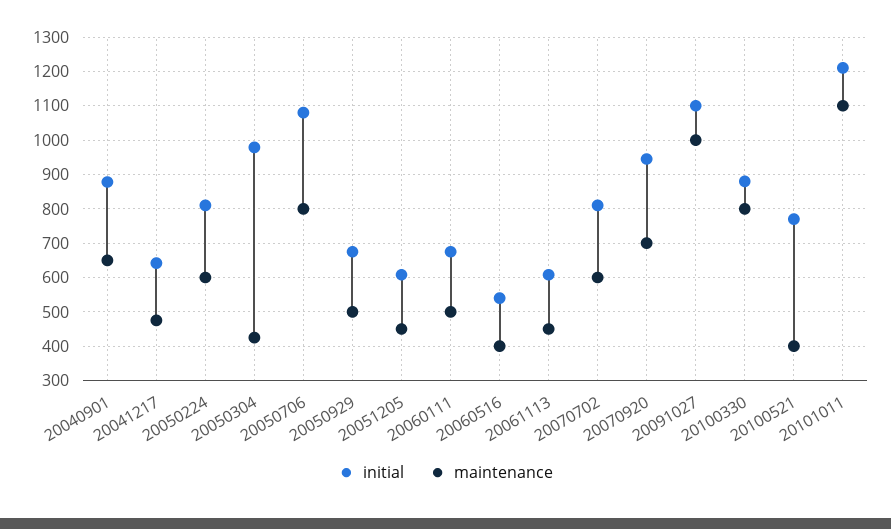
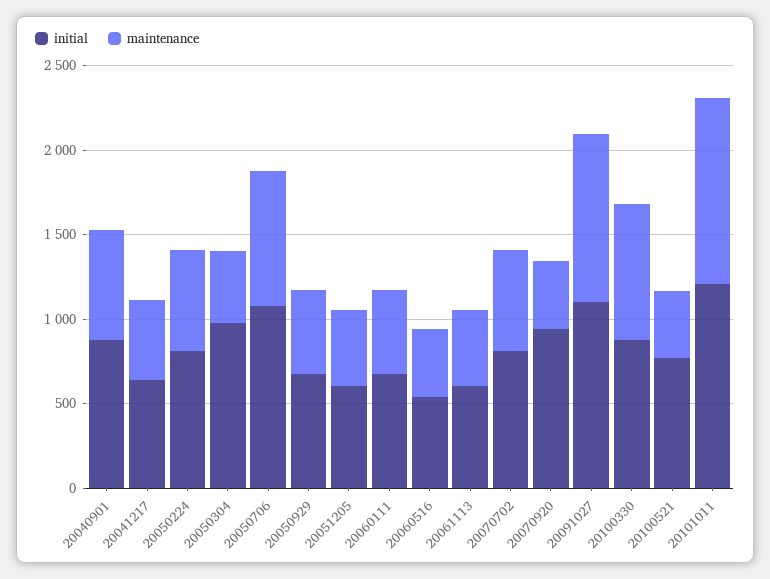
maintenance, 20070920: 700 -> 400

